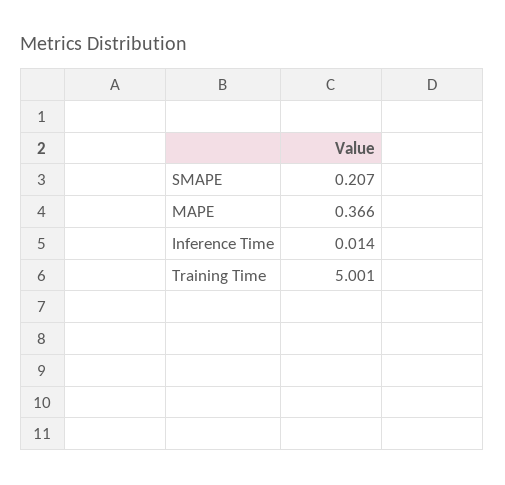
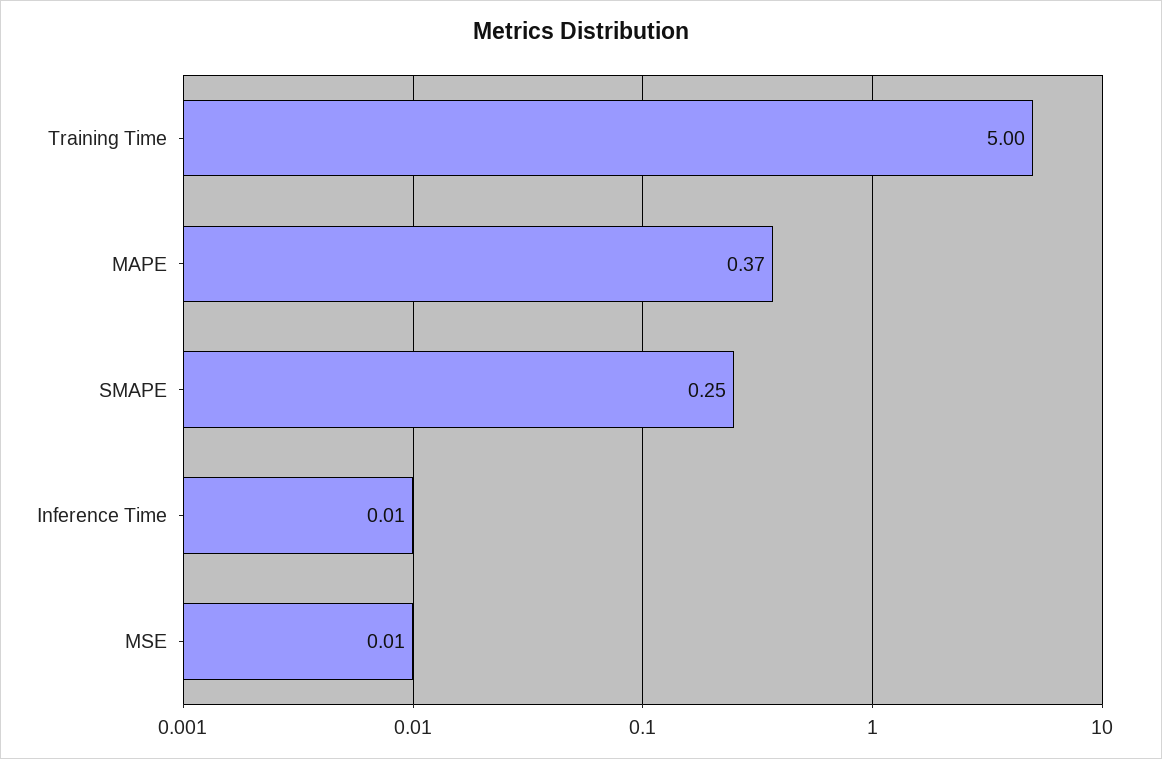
SMAPE: 0.207 -> 0.25
MSE: none -> 0.01

